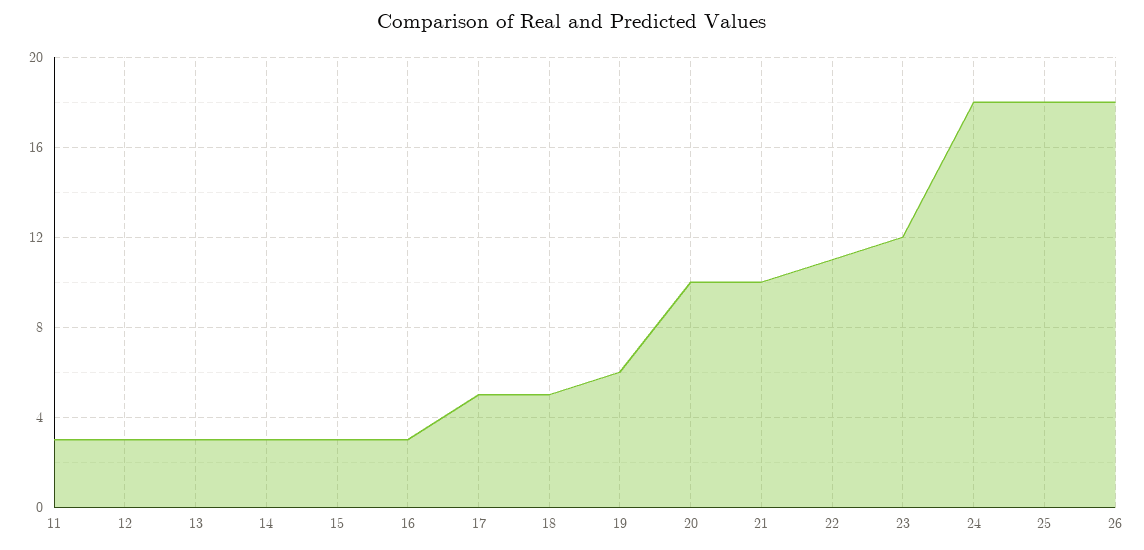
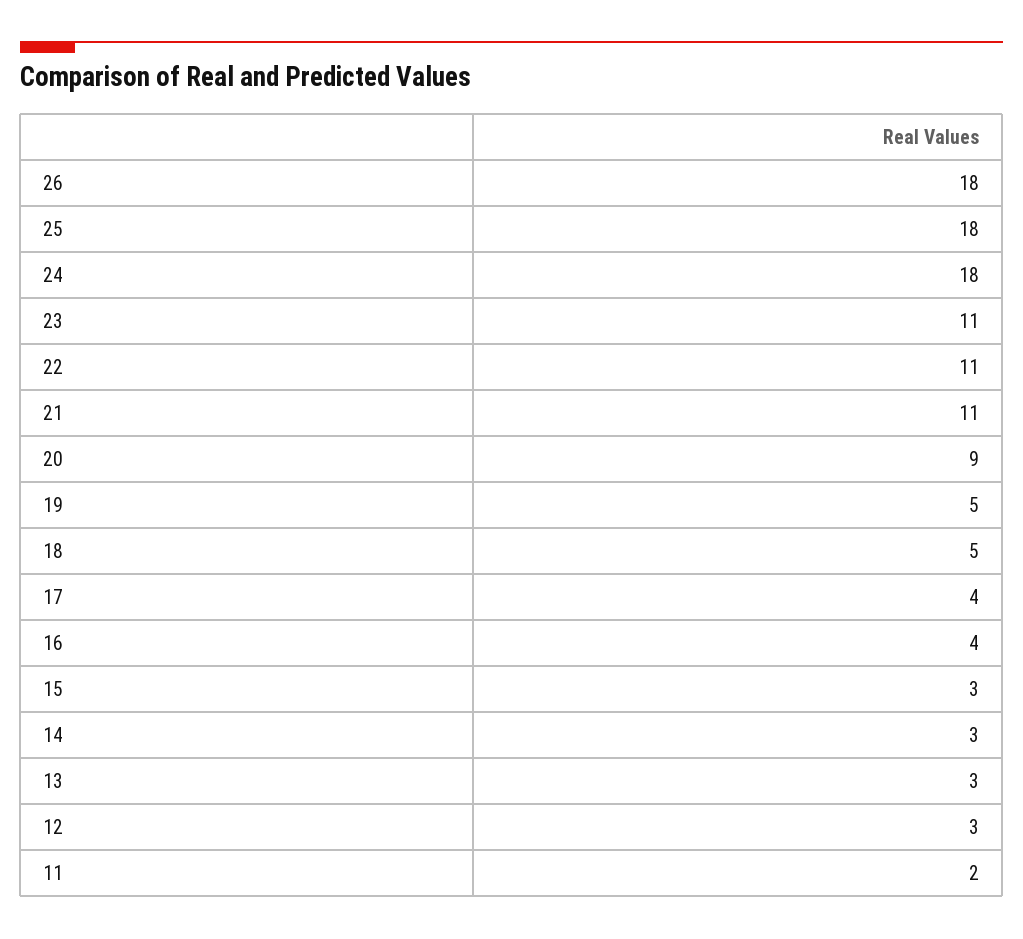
11: 3 -> 2
16: 3 -> 4
17: 5 -> 4
19: 6 -> 5
20: 10 -> 9
21: 10 -> 11
23: 12 -> 11

